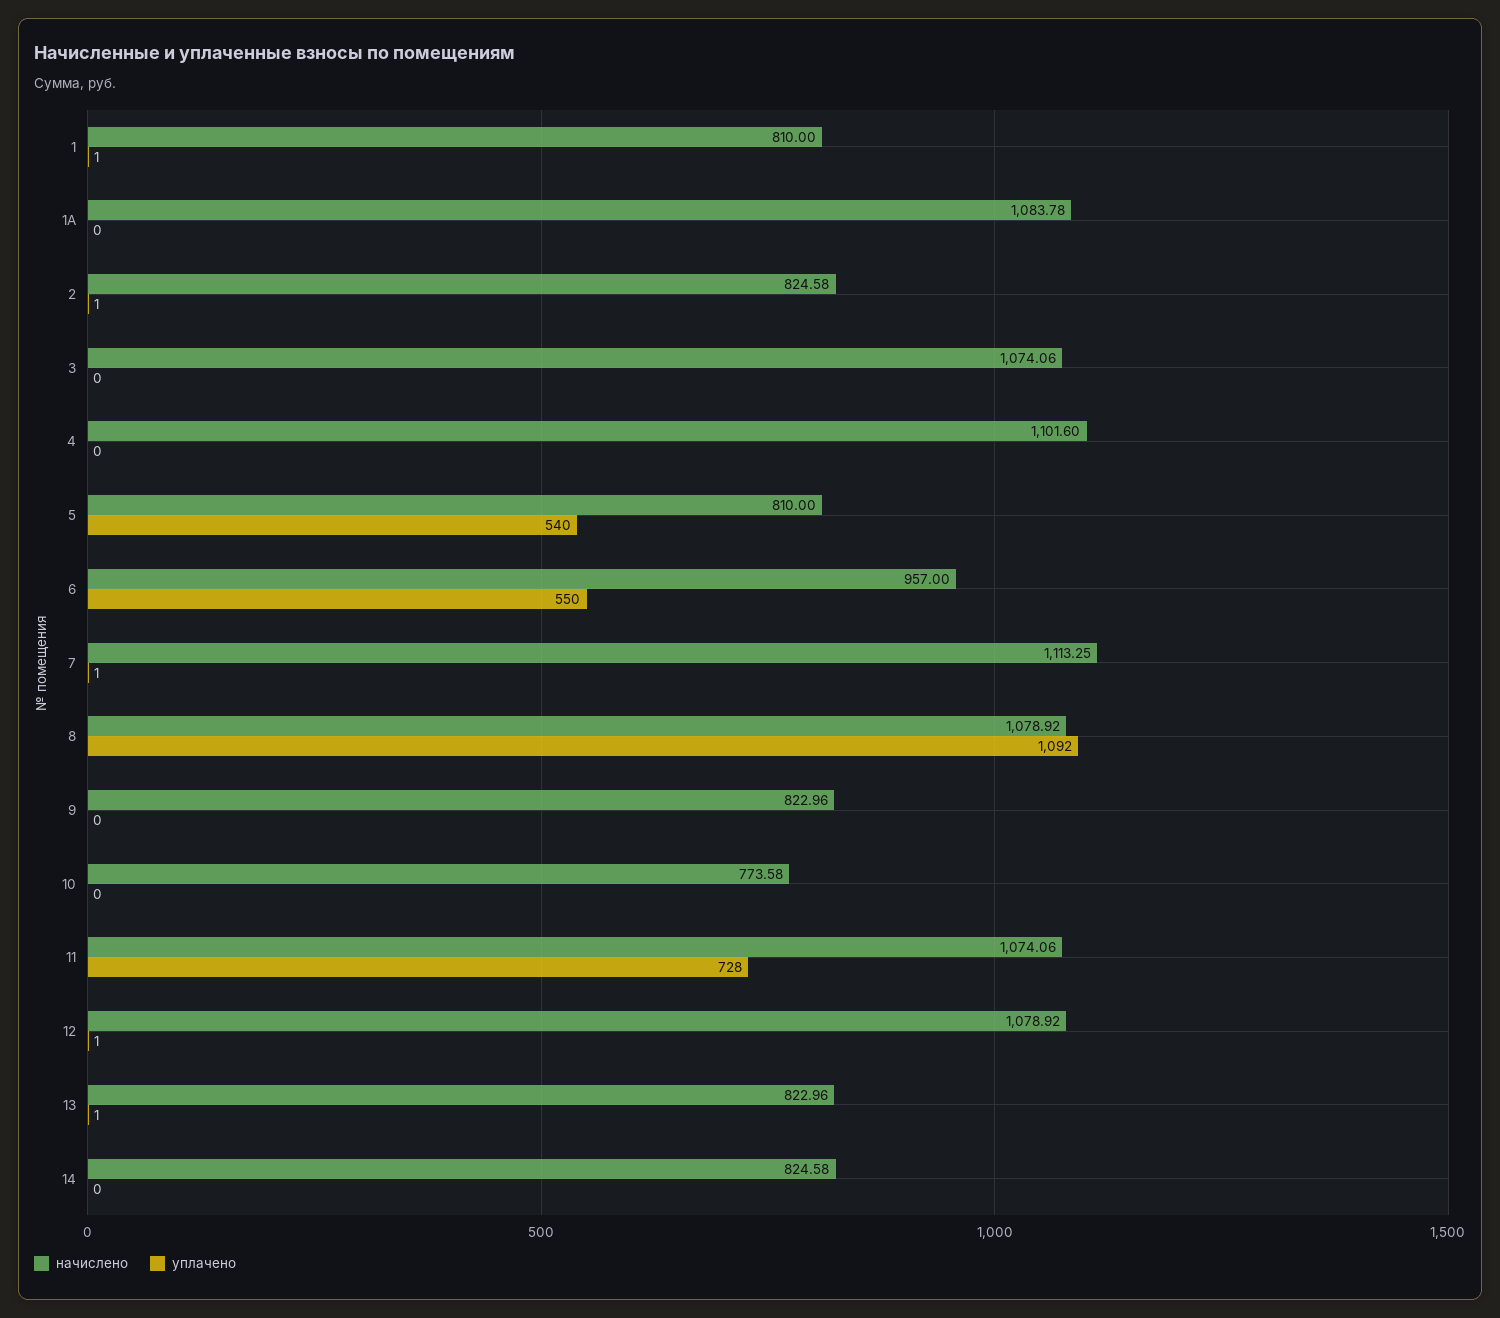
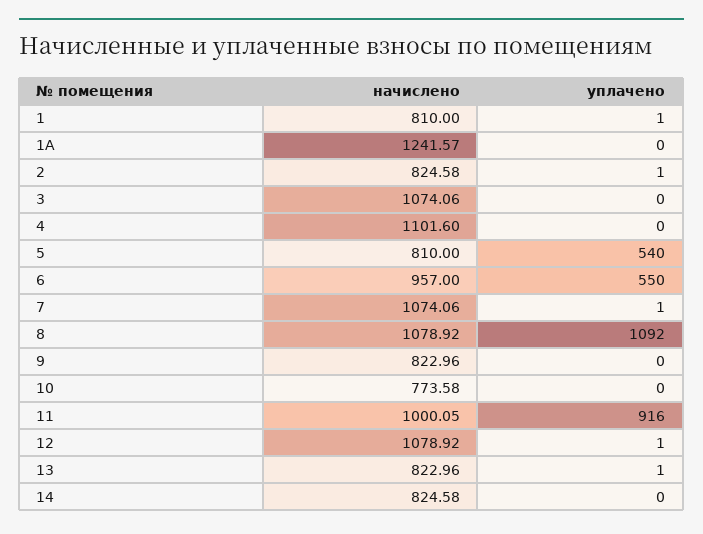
начислено, 1А: 1083.78 -> 1241.57
начислено, 7: 1113.25 -> 1074.06
начислено, 11: 1074.06 -> 1000.05
уплачено, 11: 728 -> 916

